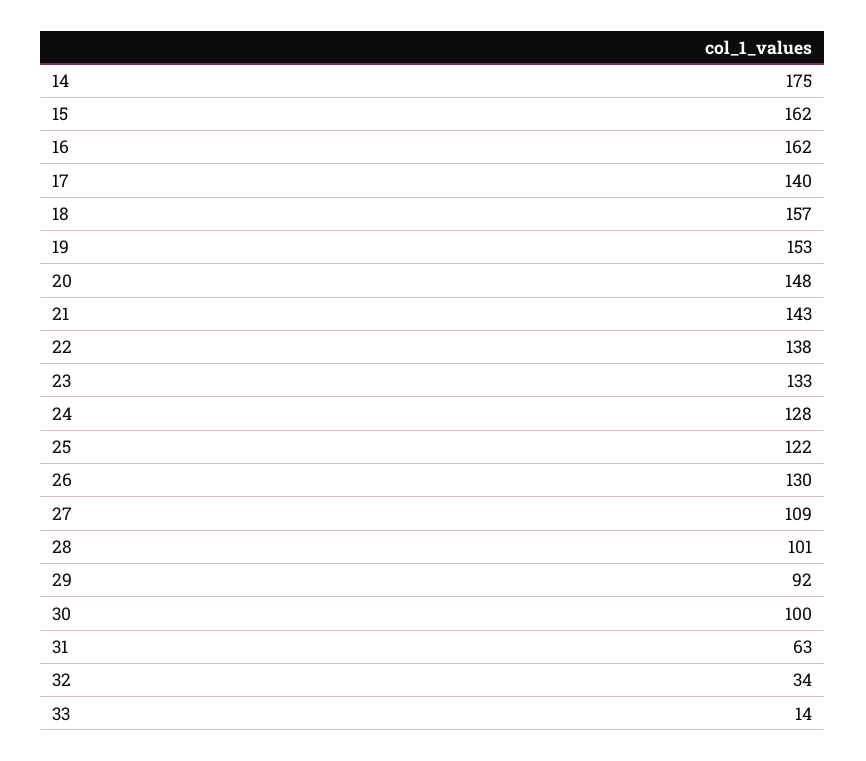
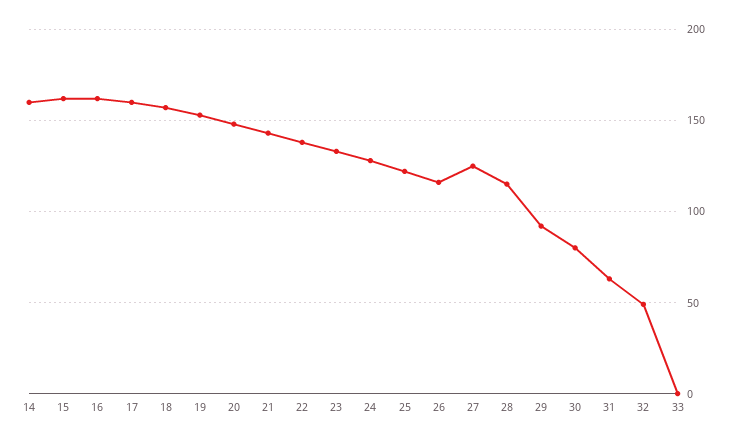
14: 175 -> 160
17: 140 -> 160
26: 130 -> 115
27: 109 -> 125
28: 101 -> 115
30: 100 -> 80
32: 34 -> 50
33: 14 -> 0

